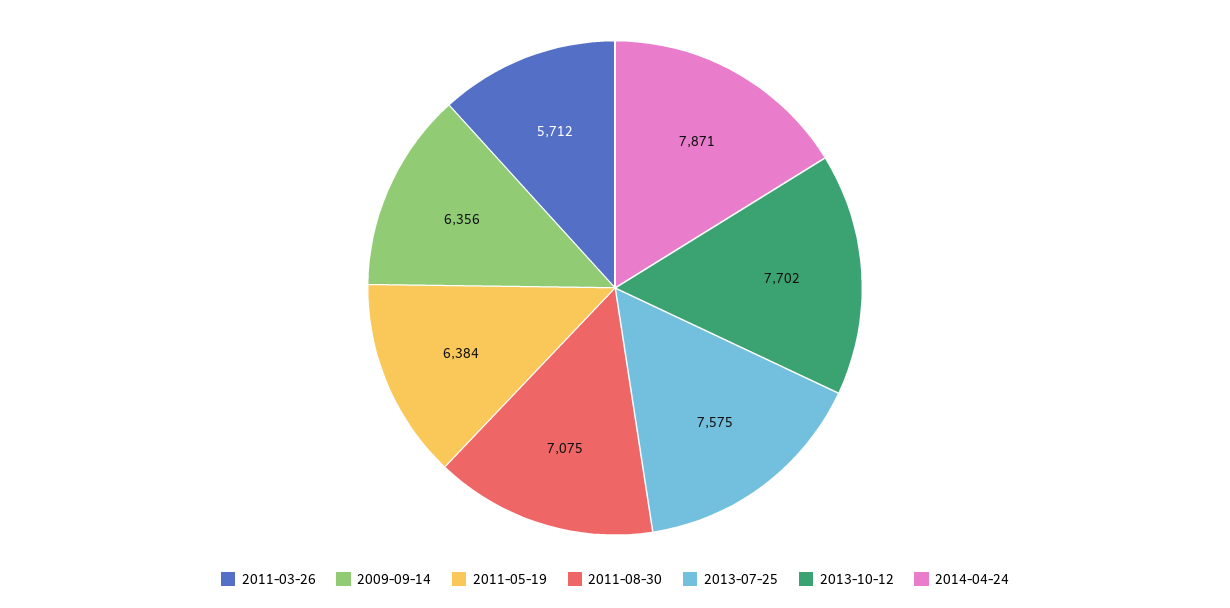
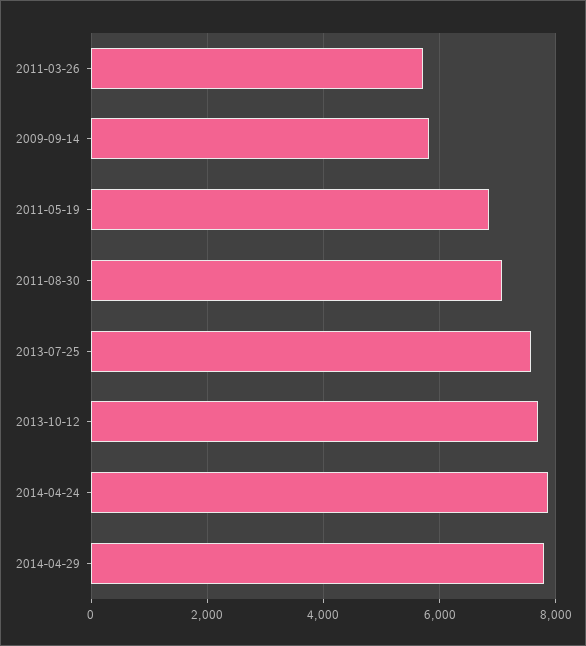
2009-09-14: 6356 -> 5800
2011-05-19: 6384 -> 6800
2014-04-29: none -> 7800

